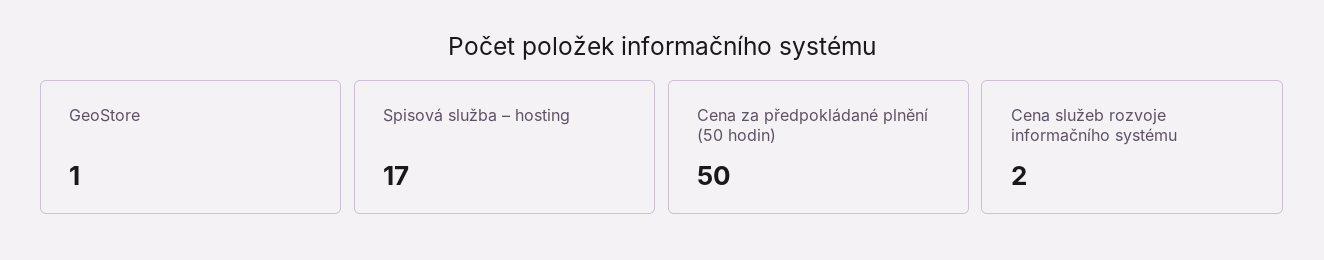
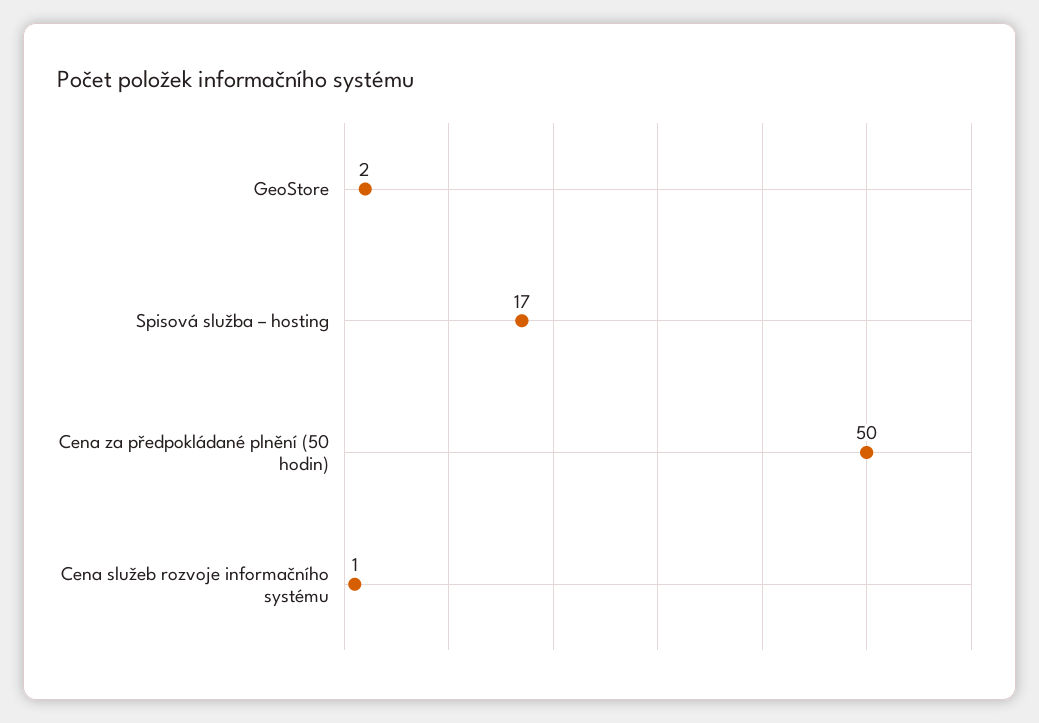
GeoStore: 1 -> 2
Cena služeb rozvoje informačního systému: 2 -> 1

